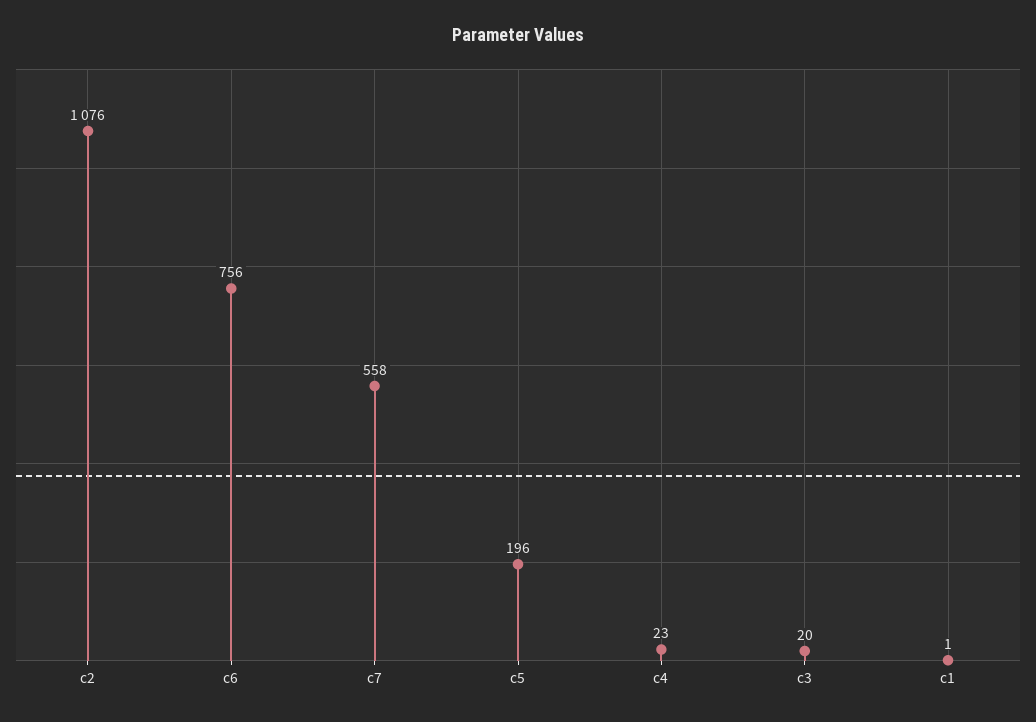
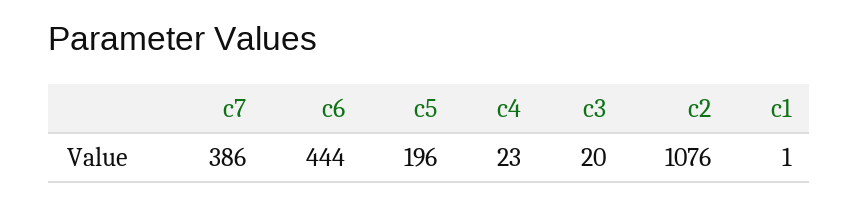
c6: 756 -> 444
c7: 558 -> 386

